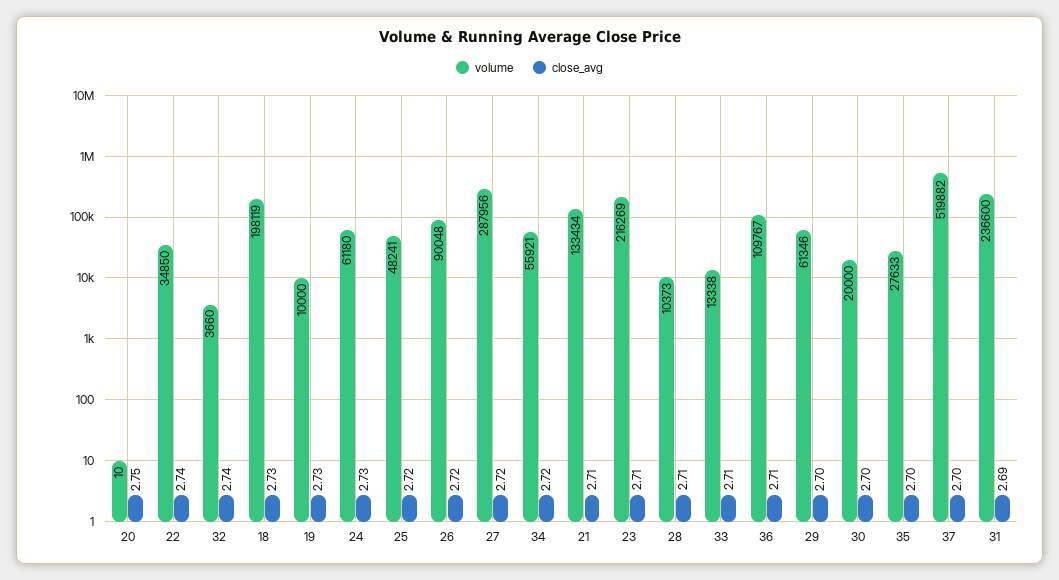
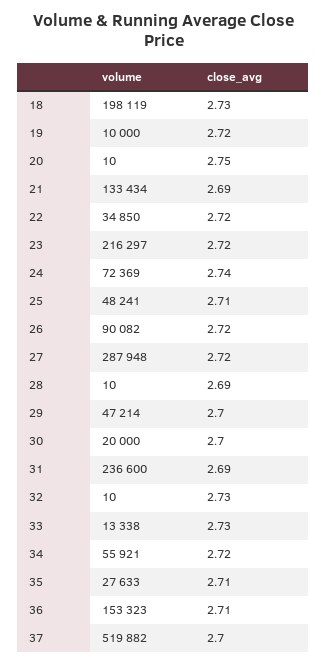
close_avg, 22: 2.74 -> 2.72
volume, 32: 3660 -> 10
close_avg, 32: 2.74 -> 2.73
close_avg, 19: 2.73 -> 2.72
volume, 24: 61180 -> 72369
close_avg, 24: 2.73 -> 2.74
close_avg, 25: 2.72 -> 2.71
volume, 26: 90048 -> 90082
volume, 27: 287956 -> 287948
close_avg, 21: 2.71 -> 2.69
volume, 23: 216269 -> 216297
close_avg, 23: 2.71 -> 2.72
volume, 28: 10373 -> 10
close_avg, 28: 2.71 -> 2.69
close_avg, 33: 2.71 -> 2.73
volume, 36: 109767 -> 153323
volume, 29: 61346 -> 47214
close_avg, 35: 2.7 -> 2.71

